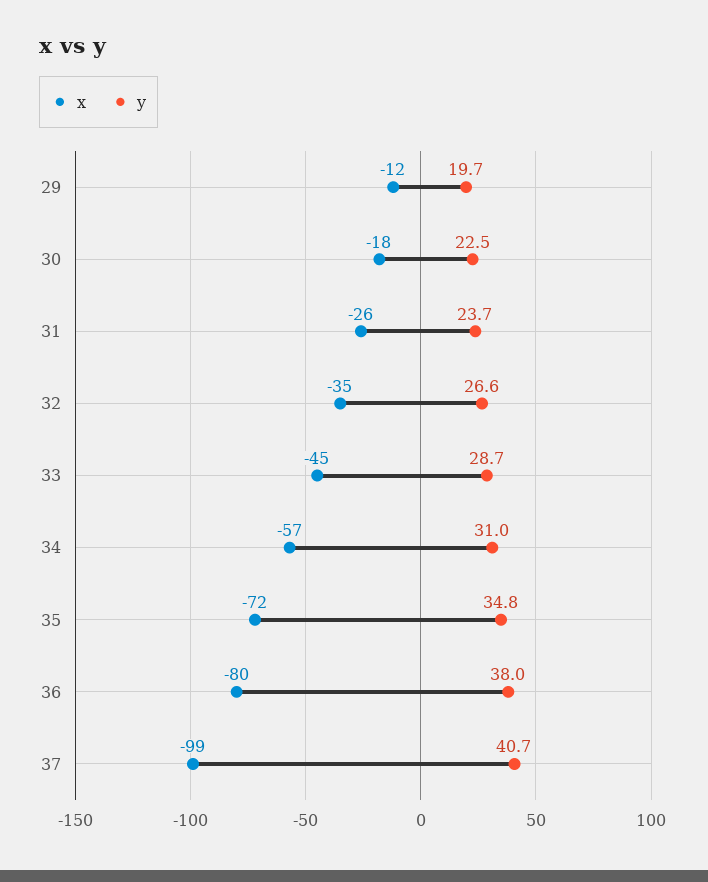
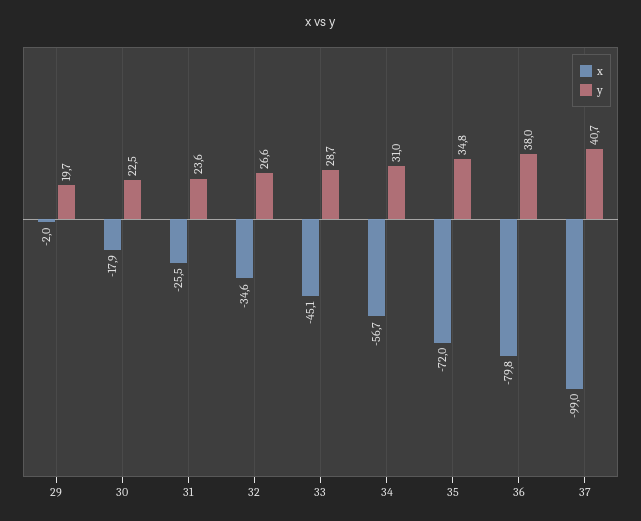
x, 29: -12 -> -2
y, 31: 23.7 -> 23.6

